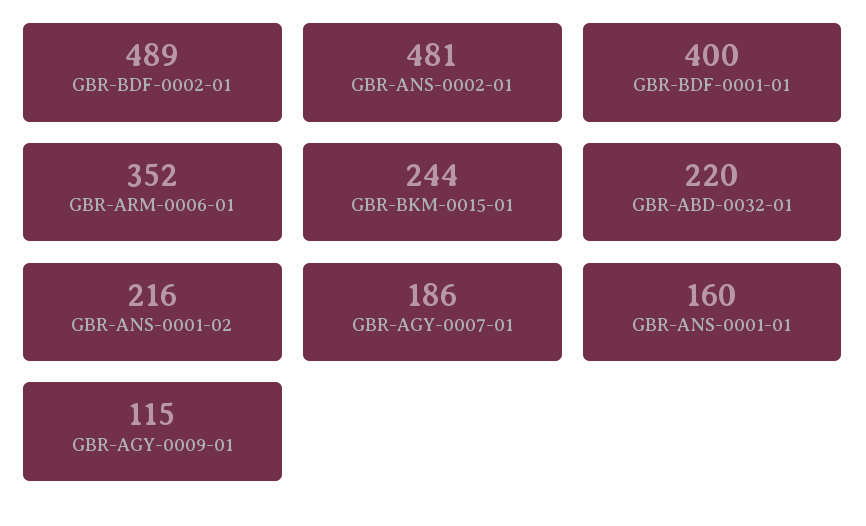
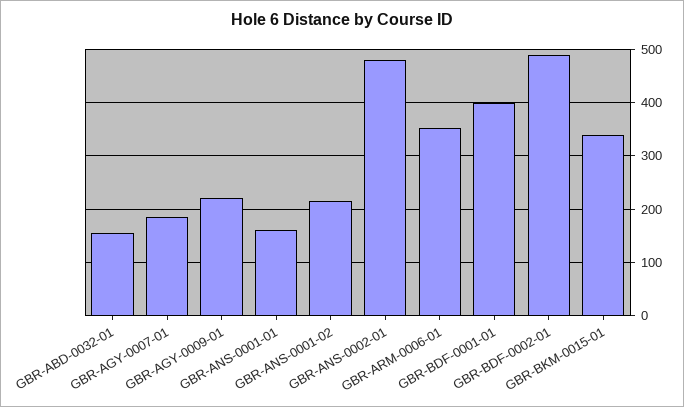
GBR-BKM-0015-01: 244 -> 340
GBR-ABD-0032-01: 220 -> 160
GBR-AGY-0009-01: 115 -> 220

